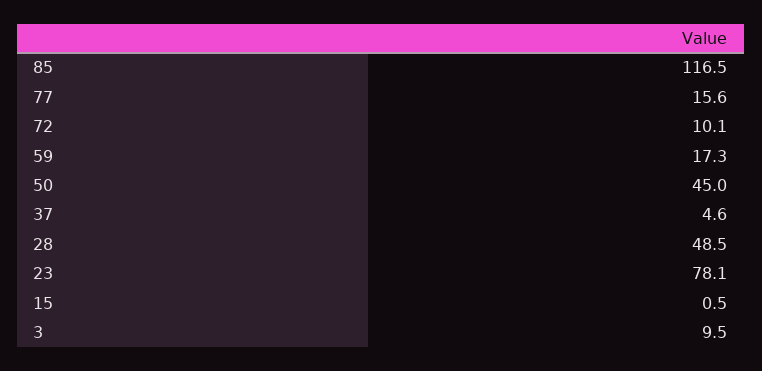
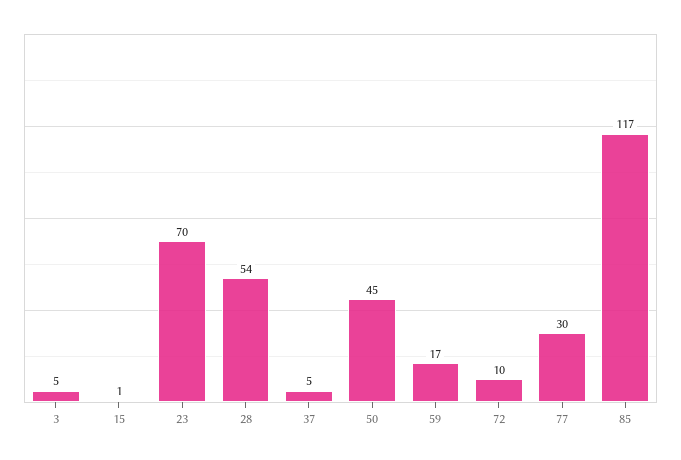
77: 15.6 -> 30
28: 48.5 -> 54
23: 78.1 -> 70
3: 9.5 -> 5

